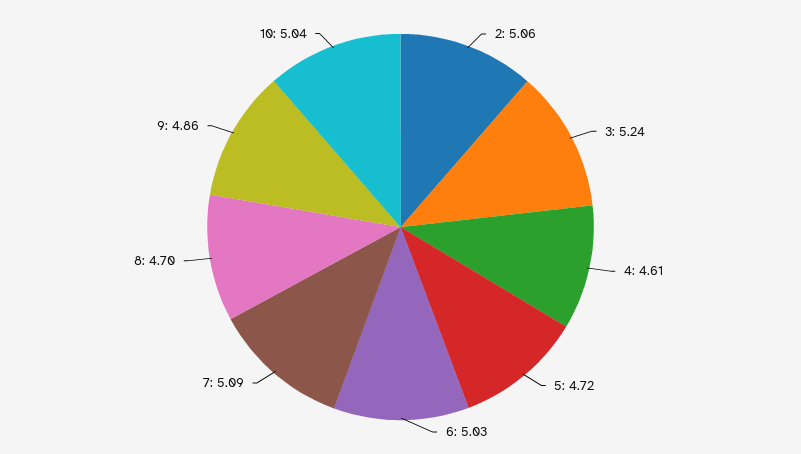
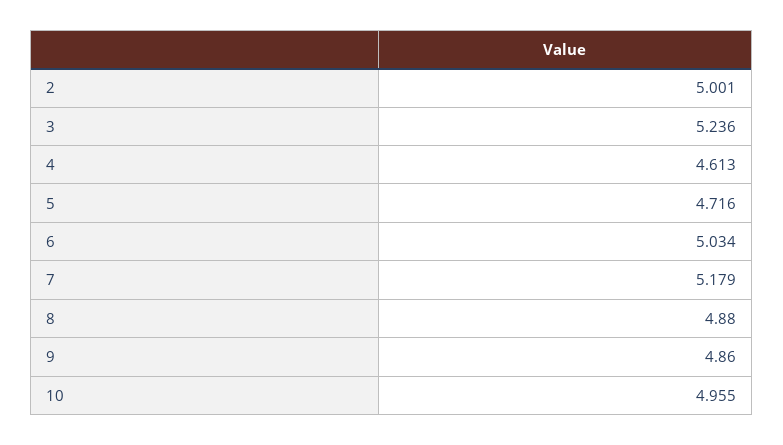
2: 5.06 -> 5.001
7: 5.09 -> 5.179
8: 4.7 -> 4.88
10: 5.04 -> 4.955

